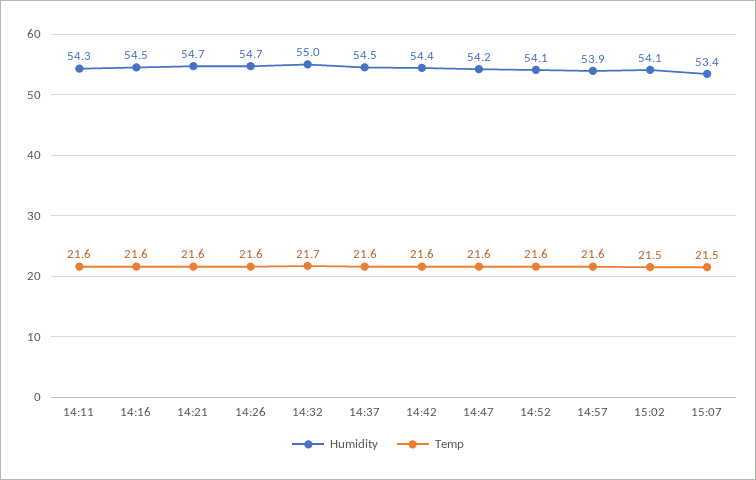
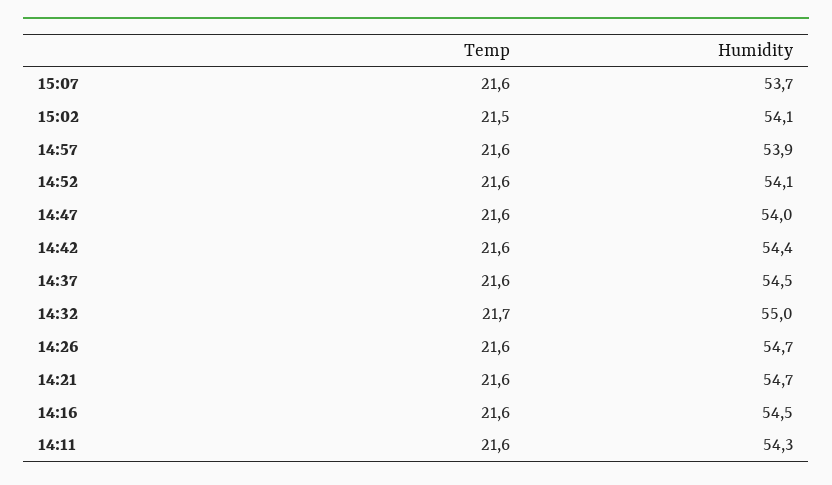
Humidity, 14:47: 54.2 -> 54
Humidity, 15:07: 53.4 -> 53.7
Temp, 15:07: 21.5 -> 21.6

